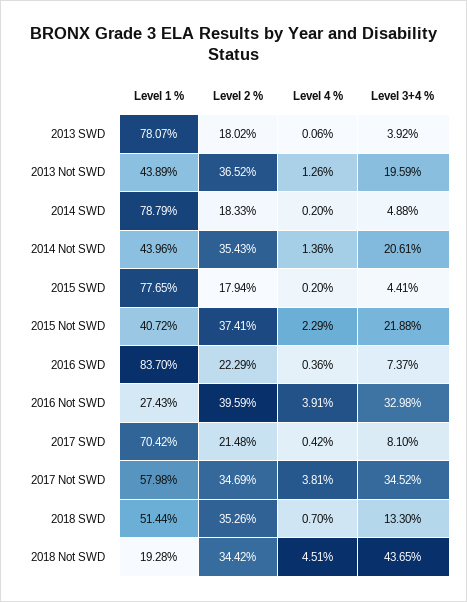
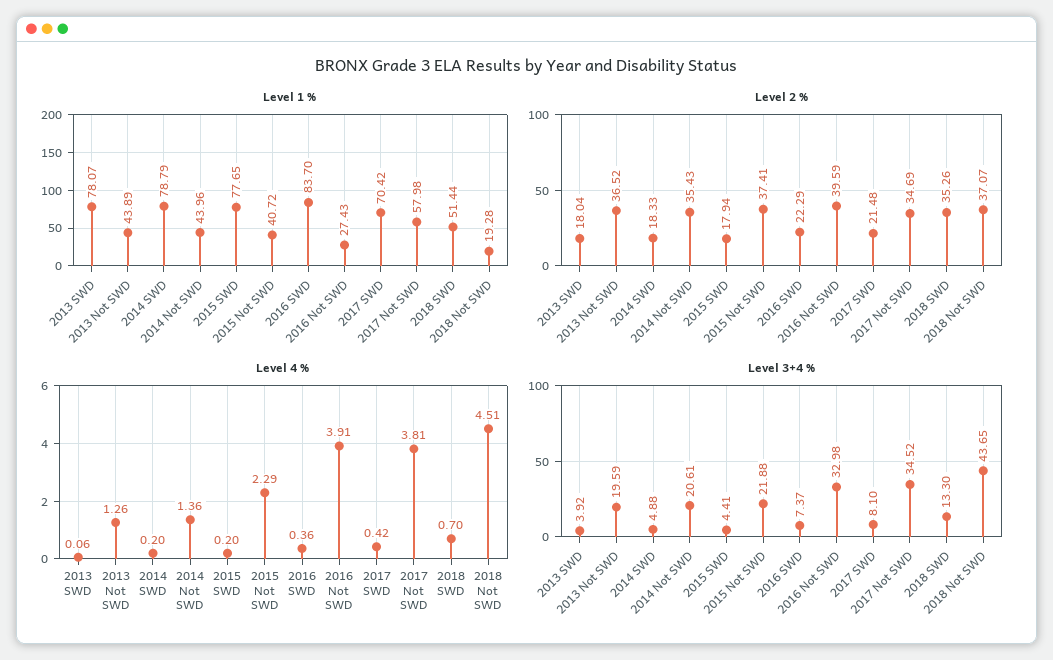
Level 2 %, 2013 SWD: 18.02 -> 18.04
Level 2 %, 2018 Not SWD: 34.42 -> 37.07

